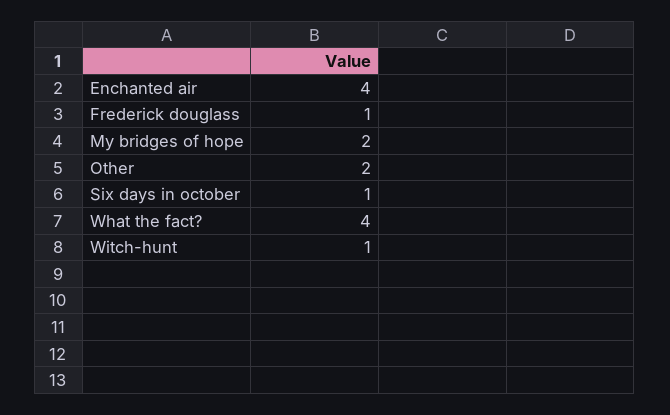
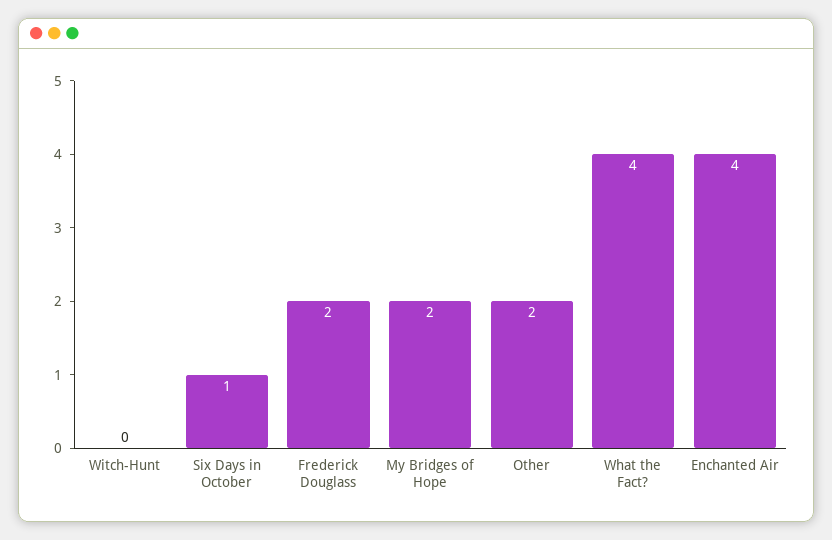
Frederick douglass: 1 -> 2
Witch-hunt: 1 -> 0

